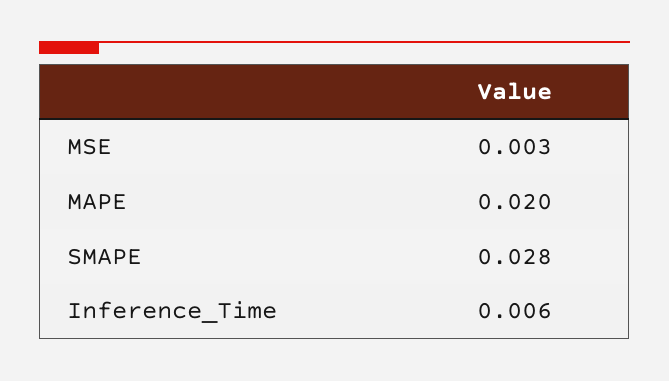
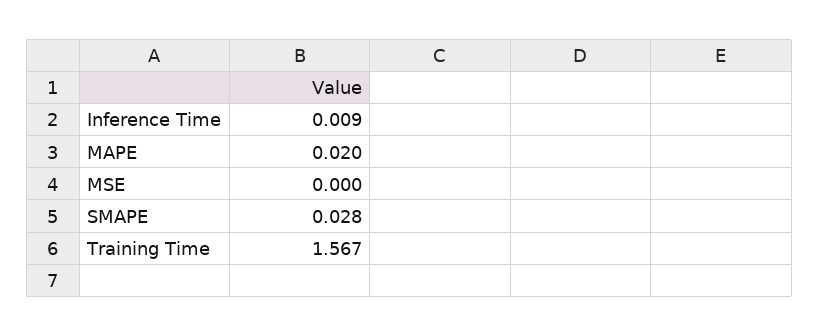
MSE: 0.003 -> 0
Inference_Time: 0.006 -> 0.009
Training Time: none -> 1.567

